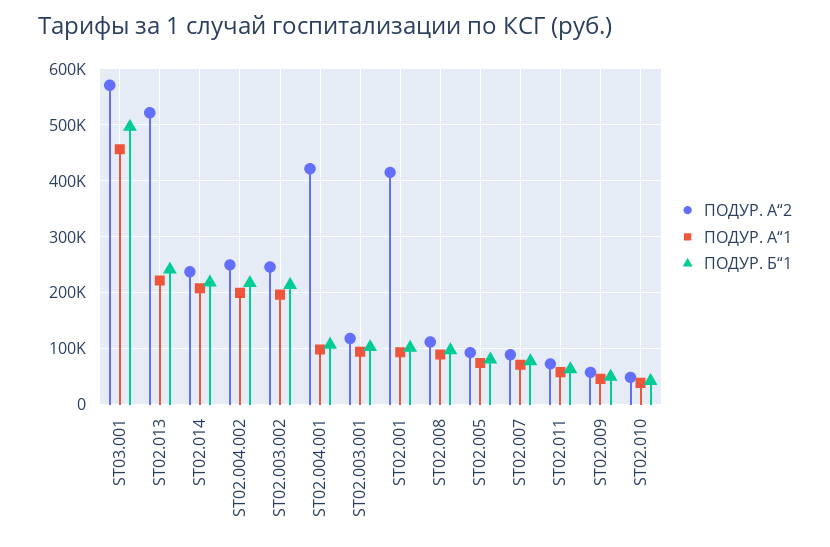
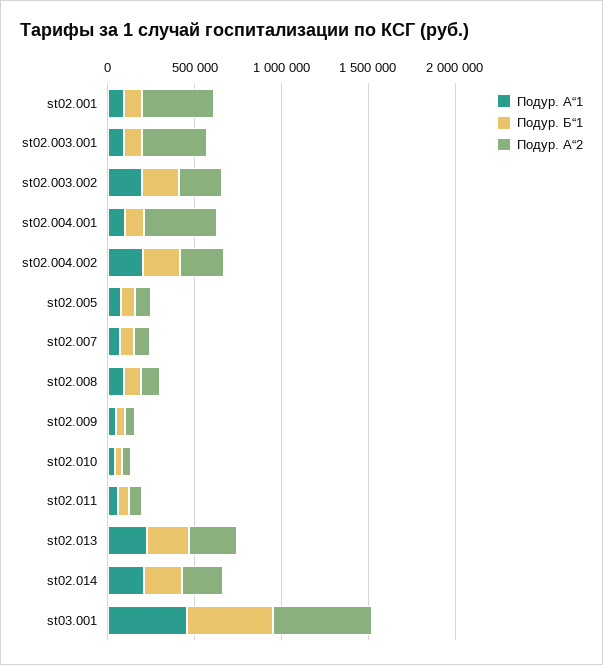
ПОДУР. А“2, ST02.013: 520000 -> 300000
ПОДУР. А“2, ST02.003.001: 120000 -> 400000

